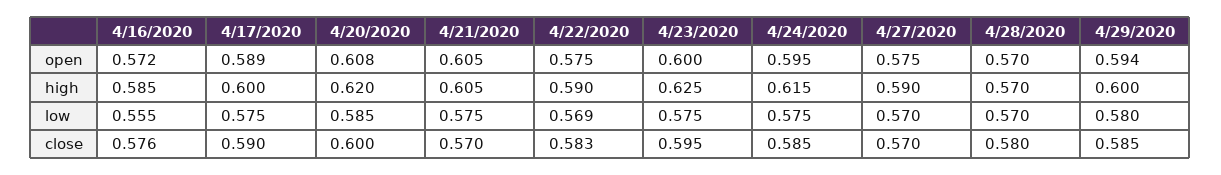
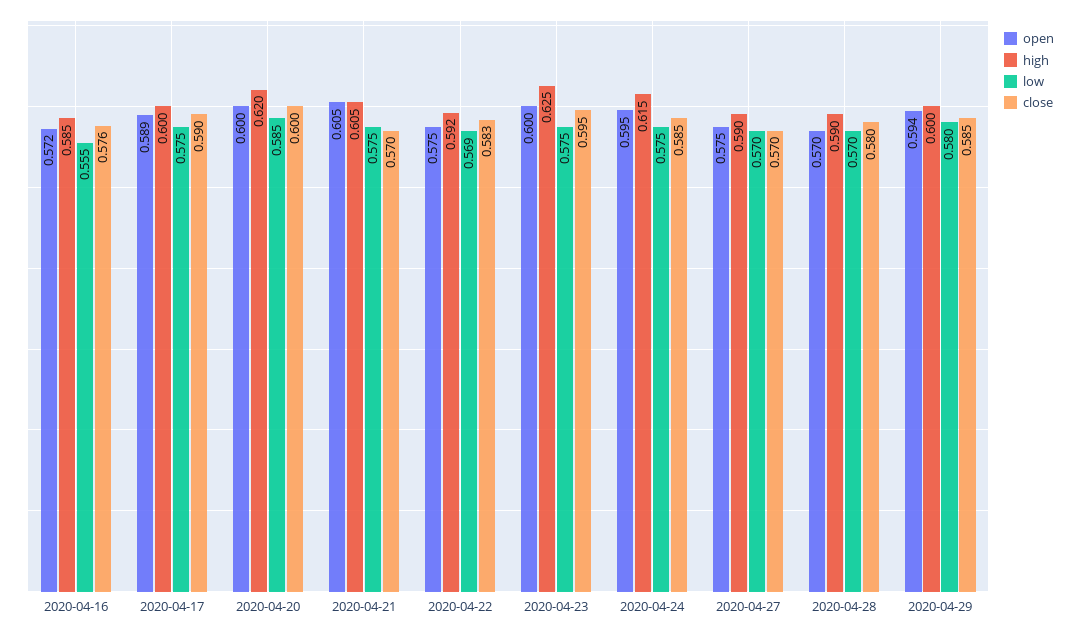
open, 4/20/2020: 0.608 -> 0.6
high, 4/22/2020: 0.59 -> 0.592
high, 4/28/2020: 0.57 -> 0.59

